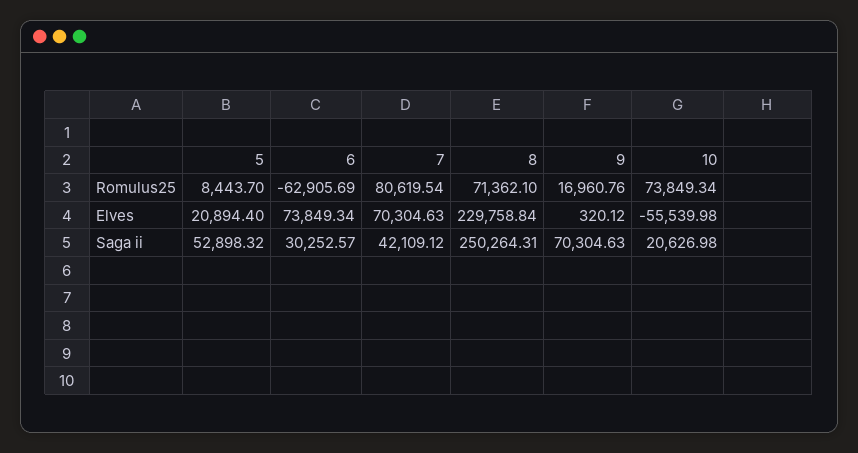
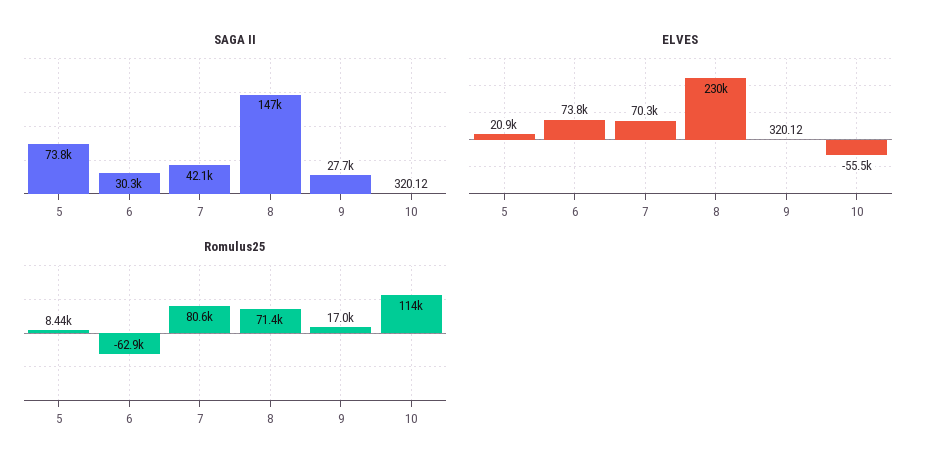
Romulus25, 10: 73849.34 -> 114000
Saga ii, 5: 52898.32 -> 73800
Saga ii, 8: 250264.31 -> 147000
Saga ii, 9: 70304.63 -> 27700
Saga ii, 10: 20626.98 -> 320.12

